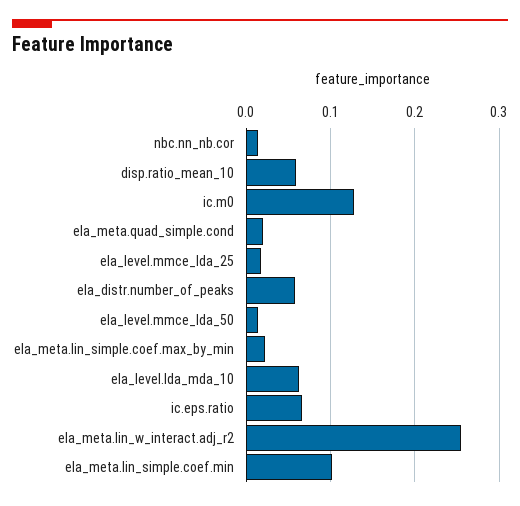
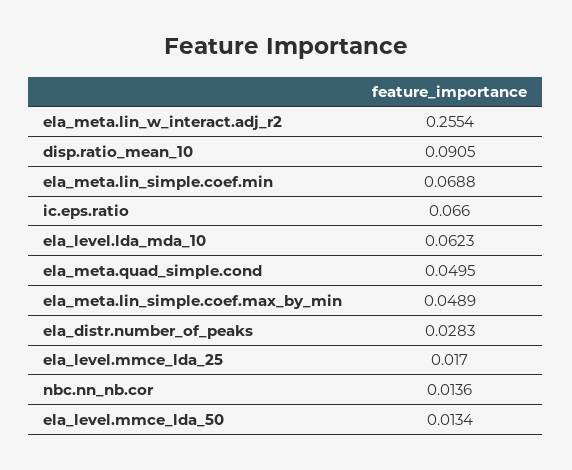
disp.ratio_mean_10: 0.06 -> 0.0905
ic.m0: 0.13 -> none
ela_meta.quad_simple.cond: 0.02 -> 0.0495
ela_distr.number_of_peaks: 0.06 -> 0.0283
ela_meta.lin_simple.coef.max_by_min: 0.02 -> 0.0489
ela_meta.lin_simple.coef.min: 0.1 -> 0.0688

